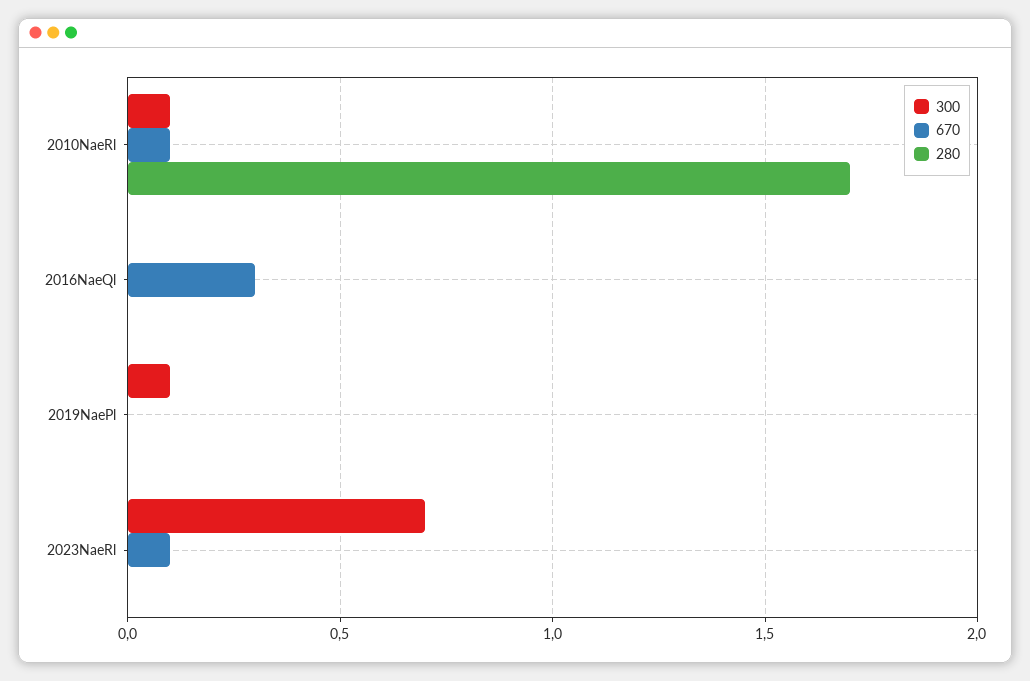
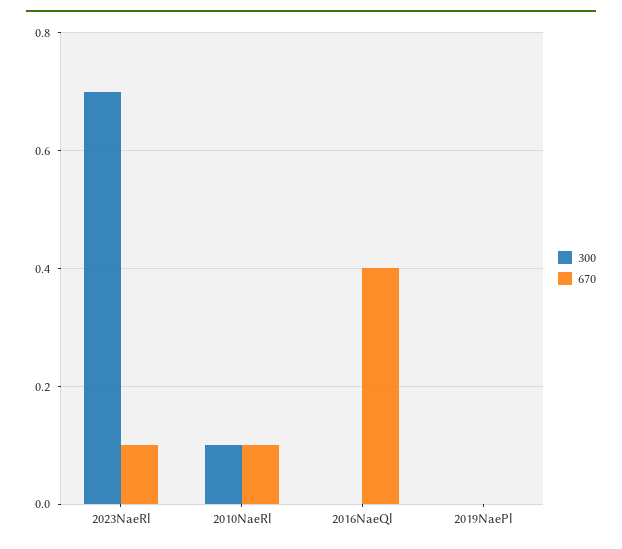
280, 2010NaeRl: 1.7 -> none
670, 2016NaeQl: 0.3 -> 0.4
280, 2016NaeQl: 0 -> none
300, 2019NaePl: 0.1 -> 0
280, 2019NaePl: 0 -> none
280, 2023NaeRl: 0 -> none

